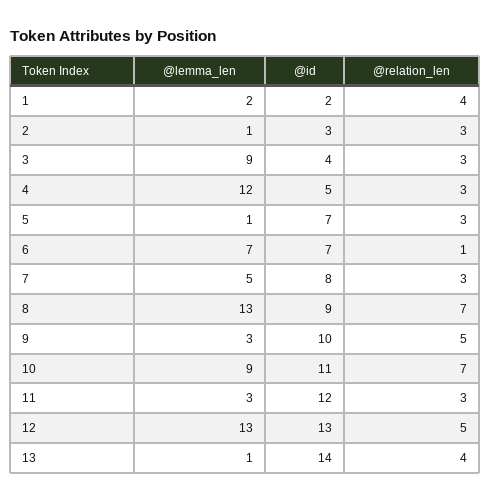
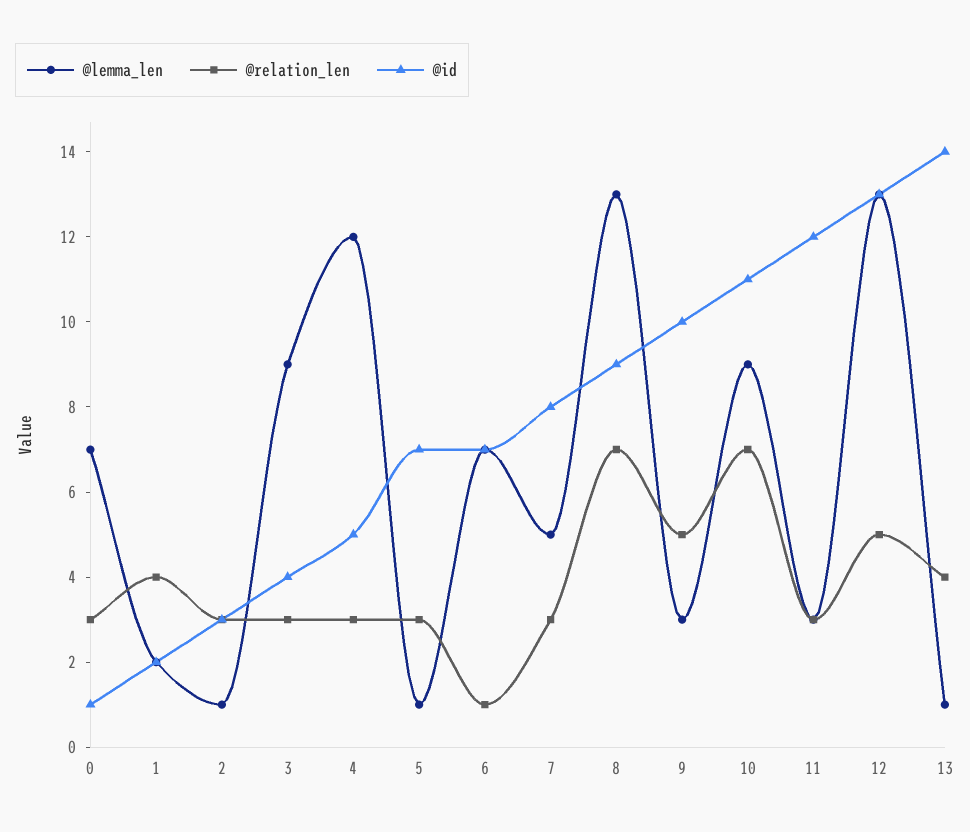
@lemma_len, 0: none -> 7
@relation_len, 0: none -> 3
@id, 0: none -> 1

